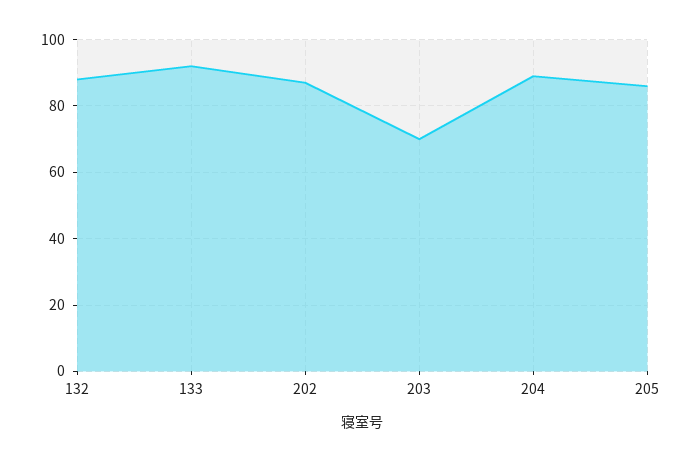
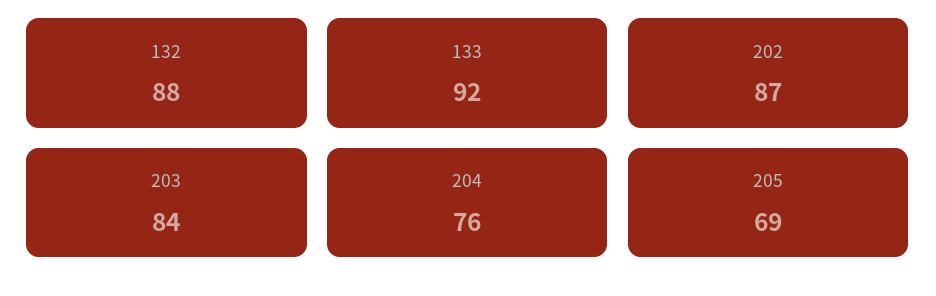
203: 70 -> 84
204: 90 -> 76
205: 85 -> 69

